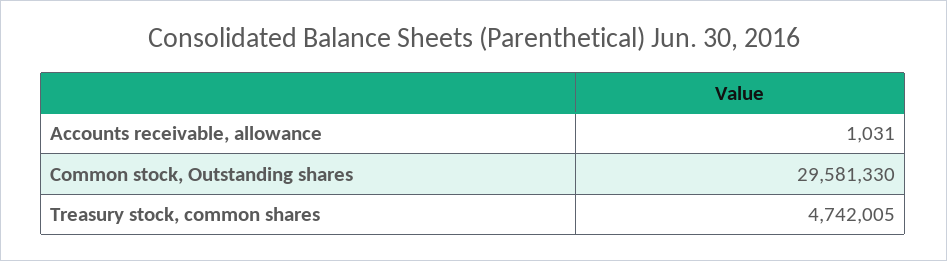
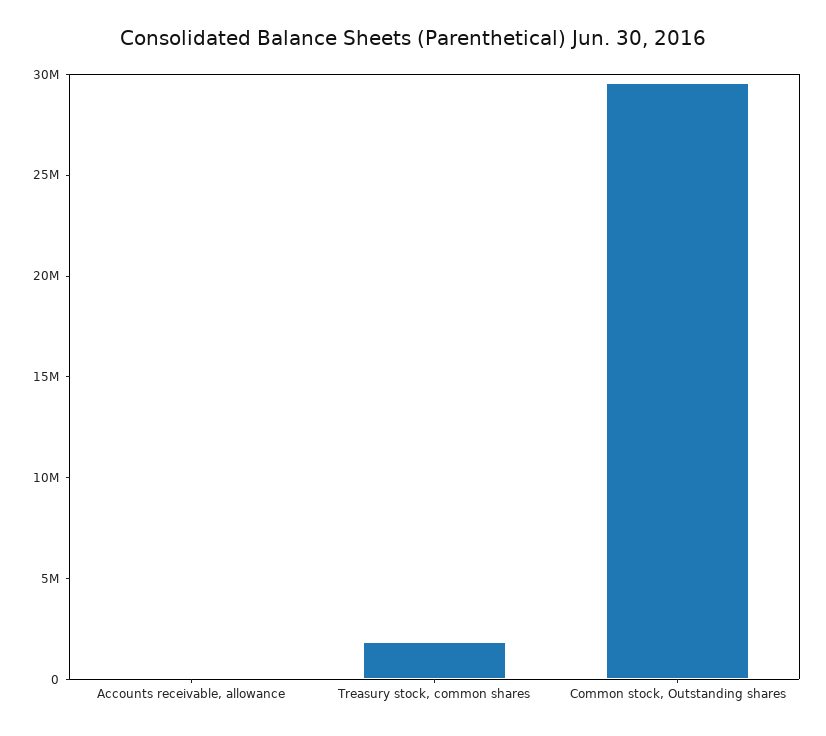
Treasury stock, common shares: 4742005 -> 2000000

